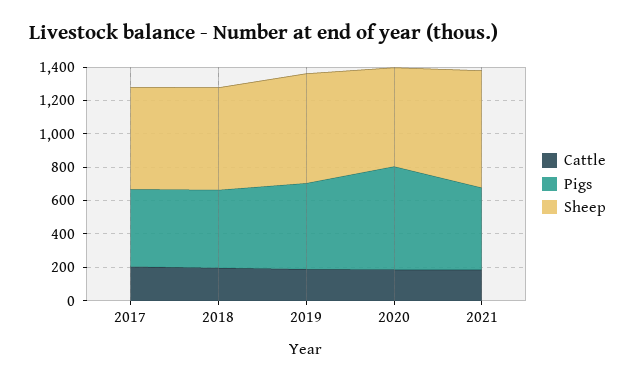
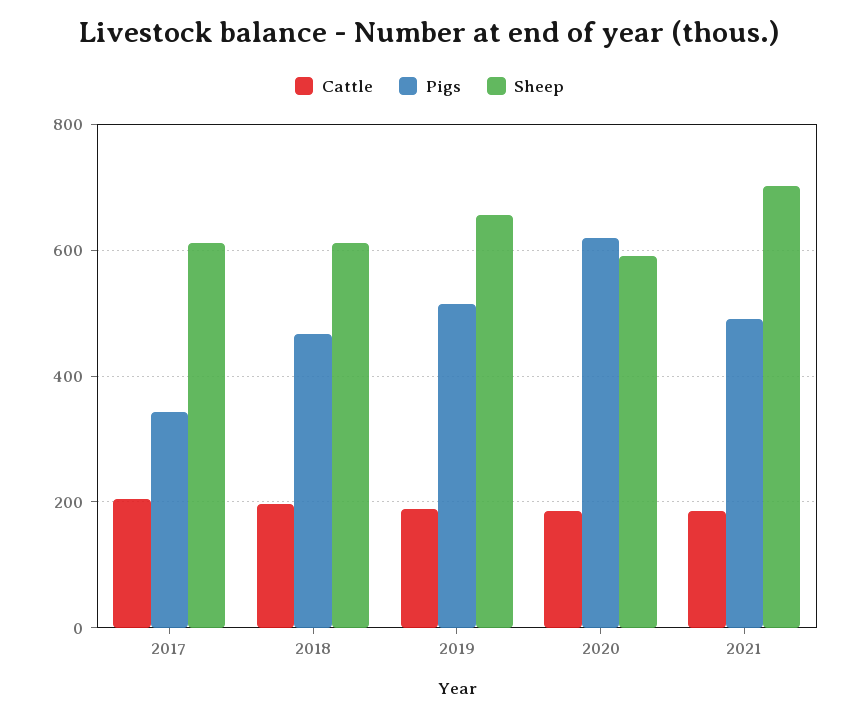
Pigs, 2017: 450 -> 340

